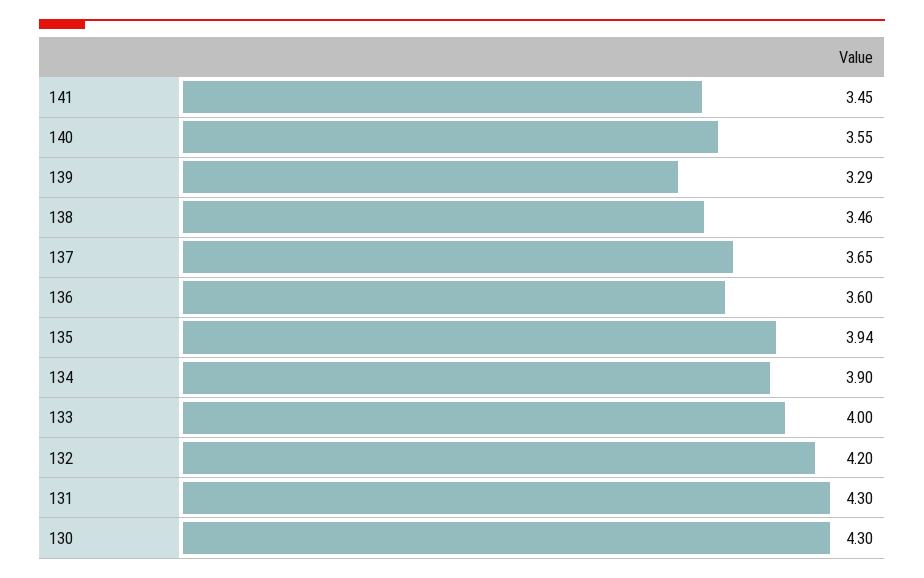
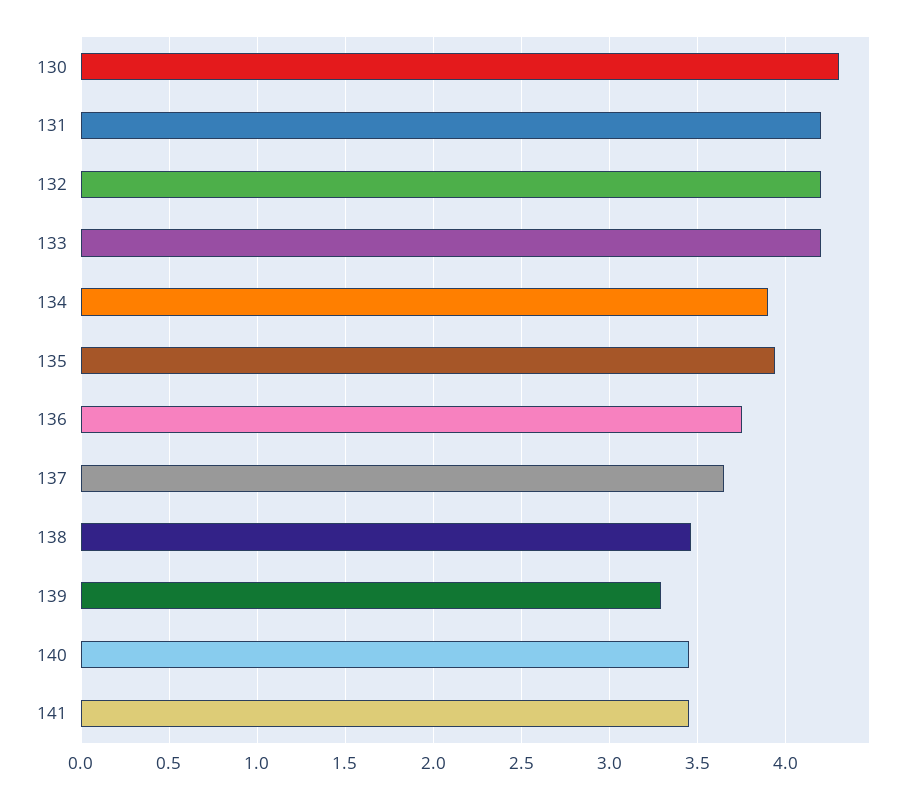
140: 3.55 -> 3.45
136: 3.6 -> 3.75
133: 4 -> 4.2
131: 4.3 -> 4.2

